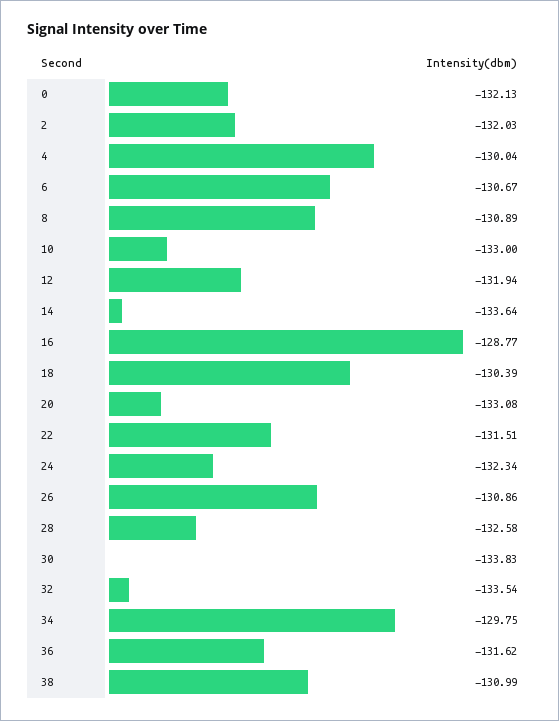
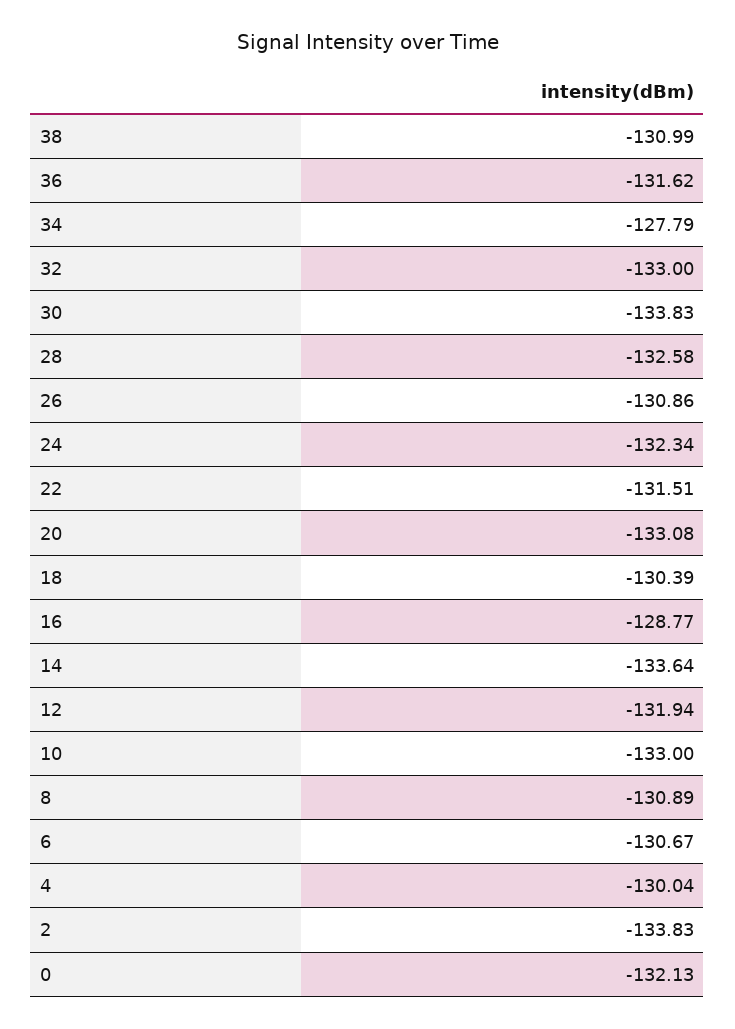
2: -132.03 -> -133.83
32: -133.54 -> -133
34: -129.75 -> -127.79

